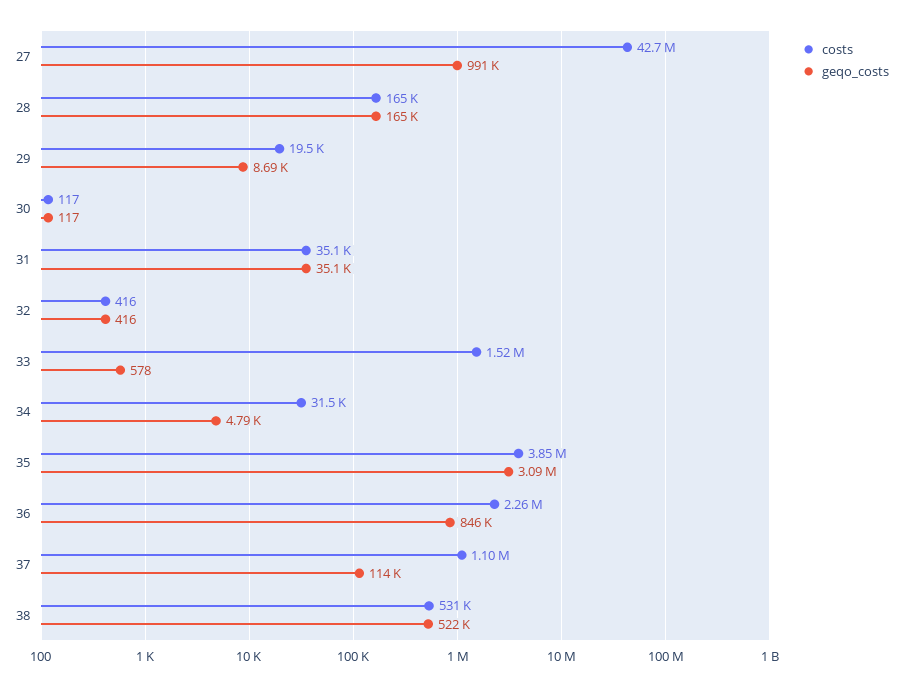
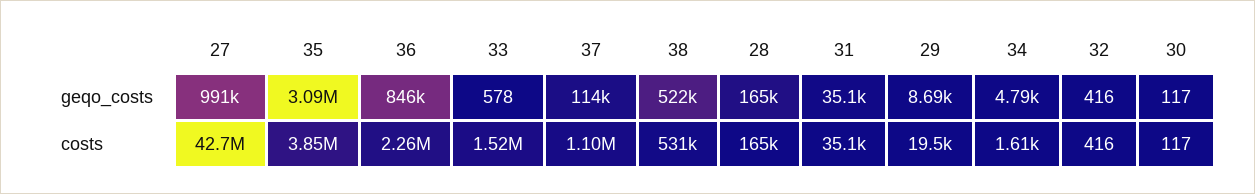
costs, 34: 31500 -> 1610

